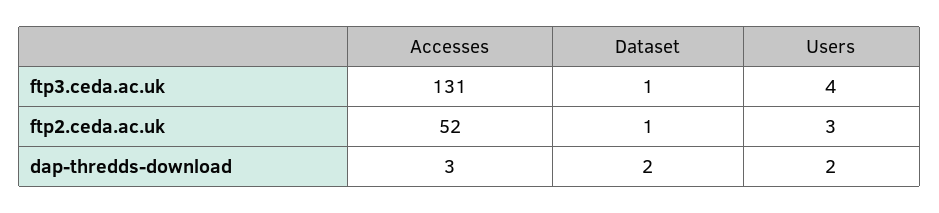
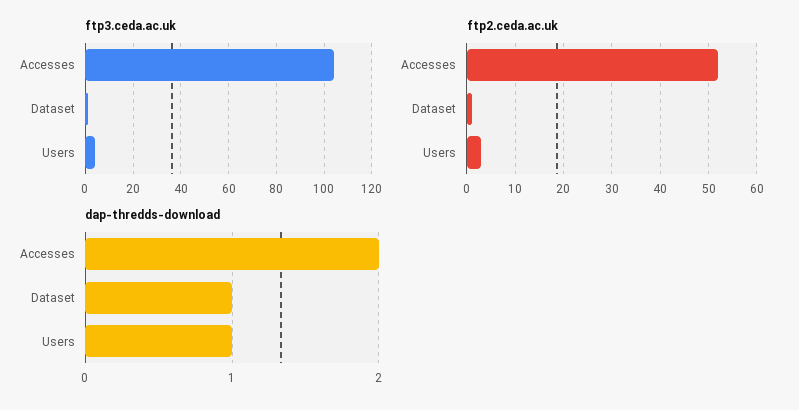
ftp3.ceda.ac.uk, Accesses: 131 -> 105
dap-thredds-download, Accesses: 3 -> 2
dap-thredds-download, Dataset: 2 -> 1
dap-thredds-download, Users: 2 -> 1

